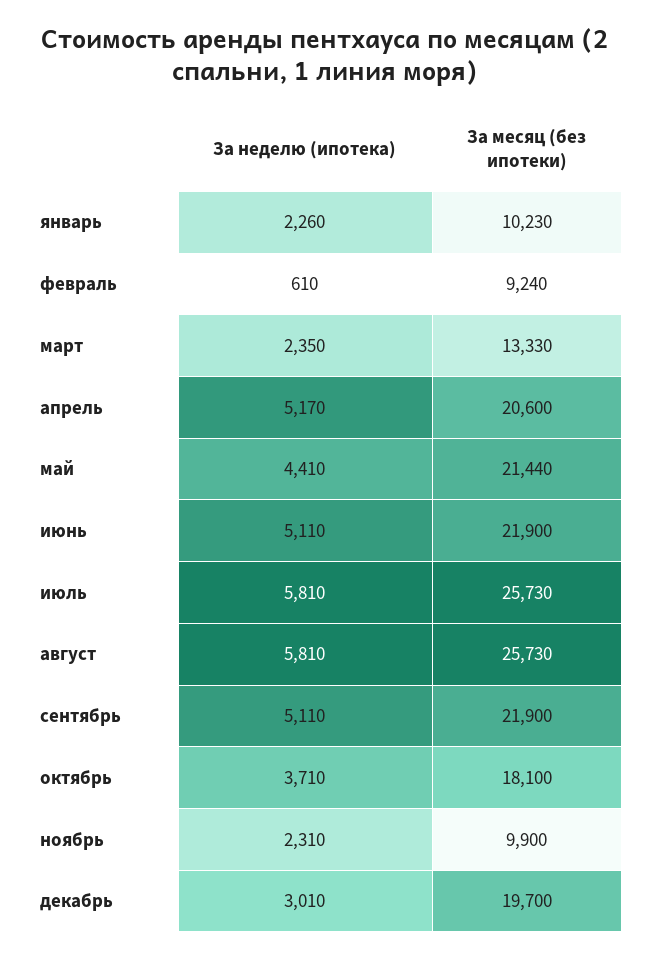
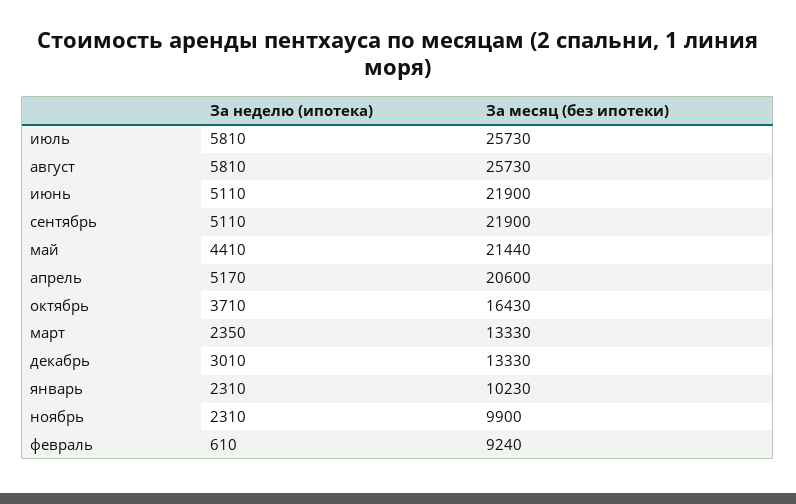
За неделю (ипотека), январь: 2260 -> 2310
За месяц (без ипотеки), октябрь: 18100 -> 16430
За месяц (без ипотеки), декабрь: 19700 -> 13330

